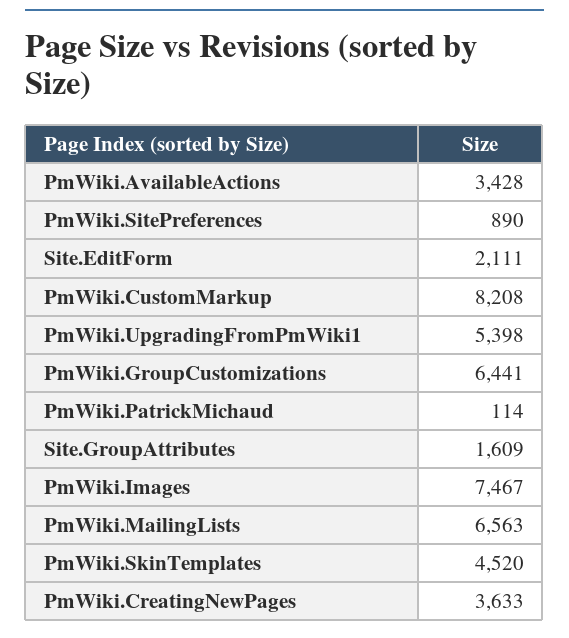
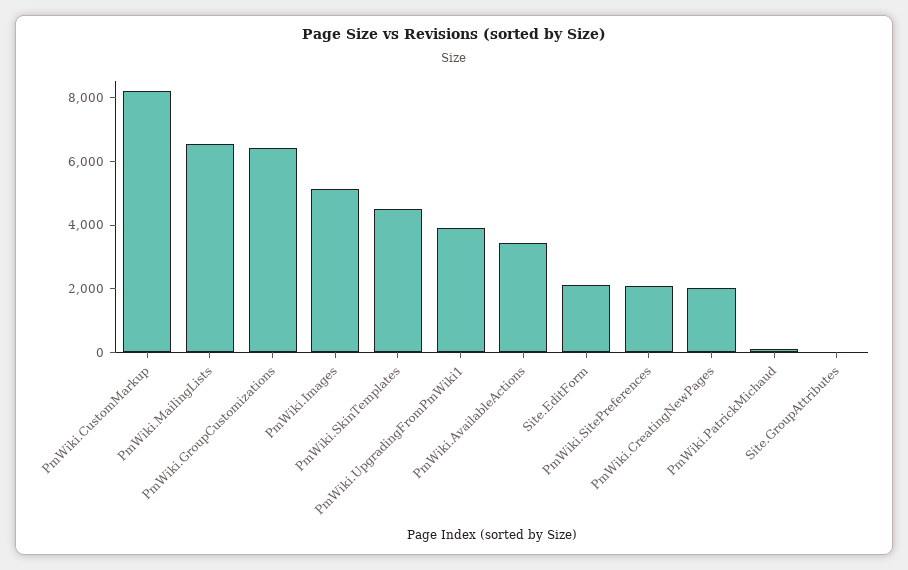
PmWiki.SitePreferences: 890 -> 2000
PmWiki.UpgradingFromPmWiki1: 5398 -> 4000
Site.GroupAttributes: 1609 -> 0
PmWiki.Images: 7467 -> 5000
PmWiki.CreatingNewPages: 3633 -> 2000

